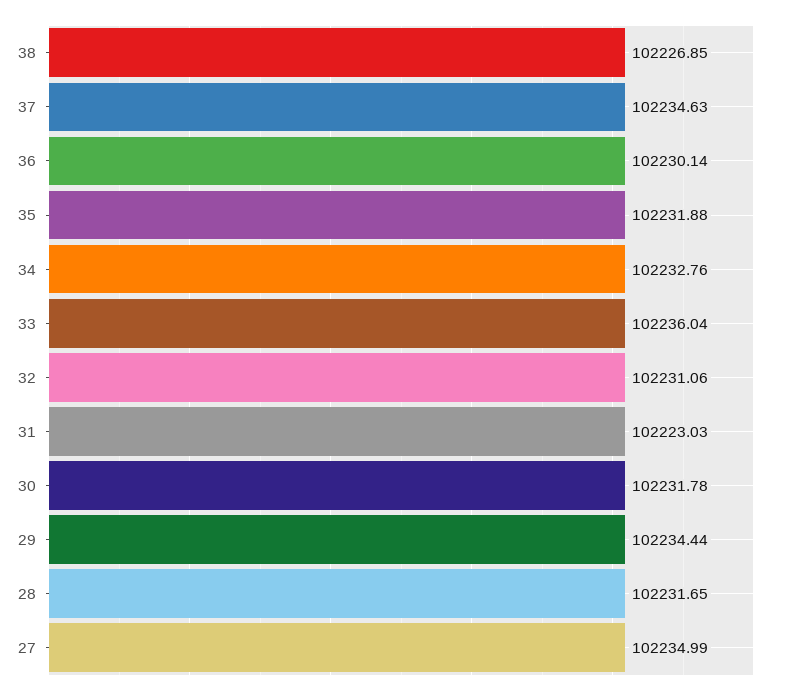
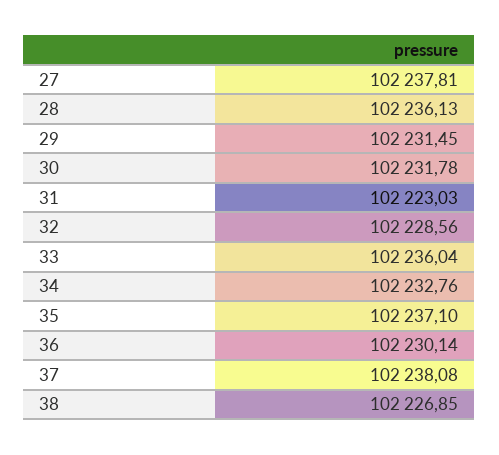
37: 102234.63 -> 102238.08
35: 102231.88 -> 102237.1
32: 102231.06 -> 102228.56
29: 102234.44 -> 102231.45
28: 102231.65 -> 102236.13
27: 102234.99 -> 102237.81

